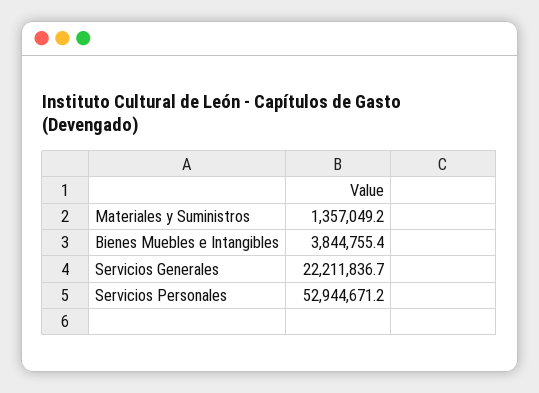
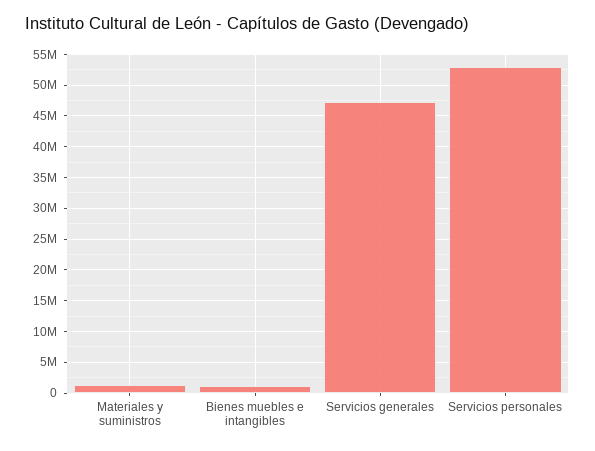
Bienes Muebles e Intangibles: 3844755.4 -> 1000000
Servicios Generales: 22211836.7 -> 47000000

